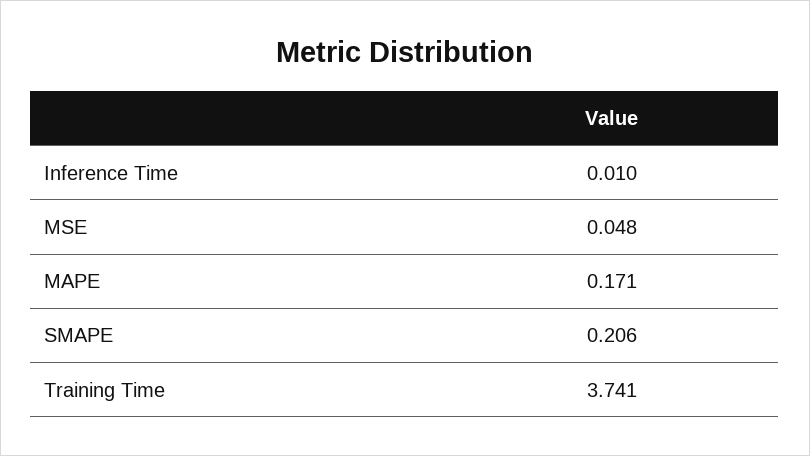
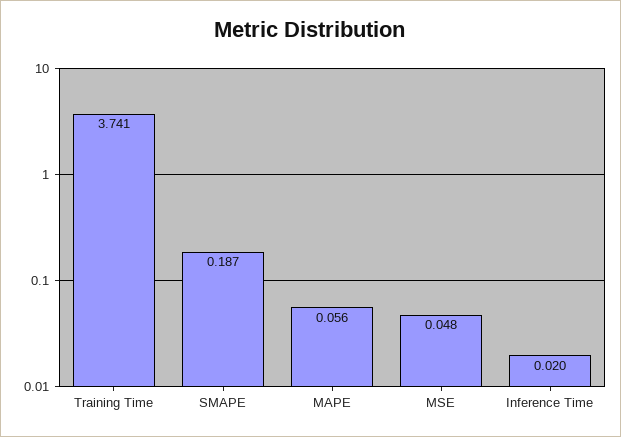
Inference Time: 0.01 -> 0.02
MAPE: 0.171 -> 0.056
SMAPE: 0.206 -> 0.187

